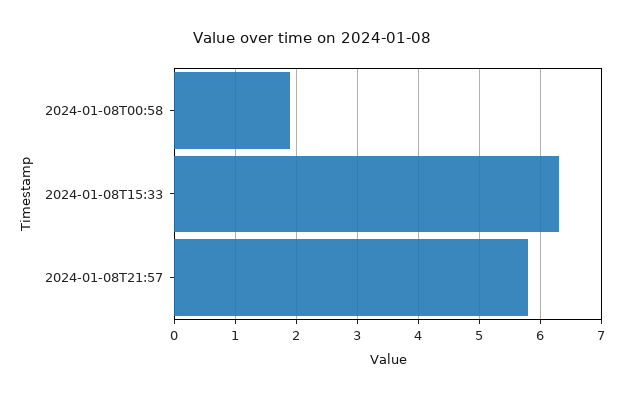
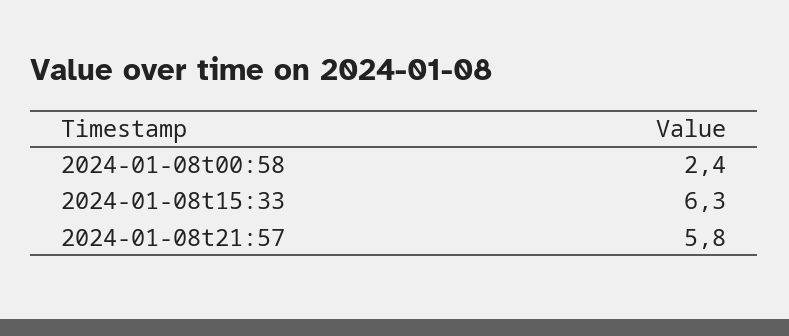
2024-01-08T00:58: 1.9 -> 2.4

